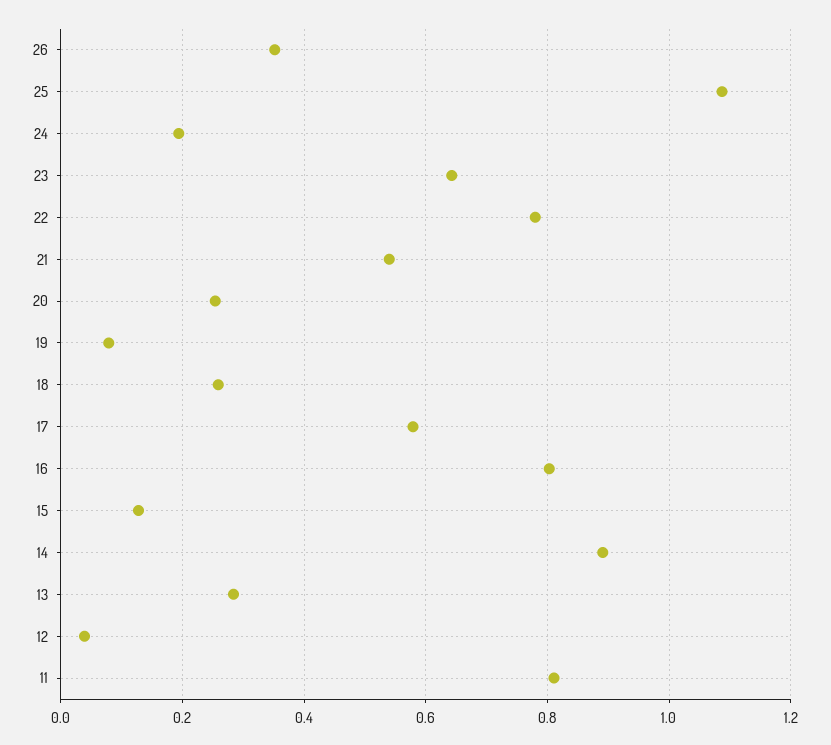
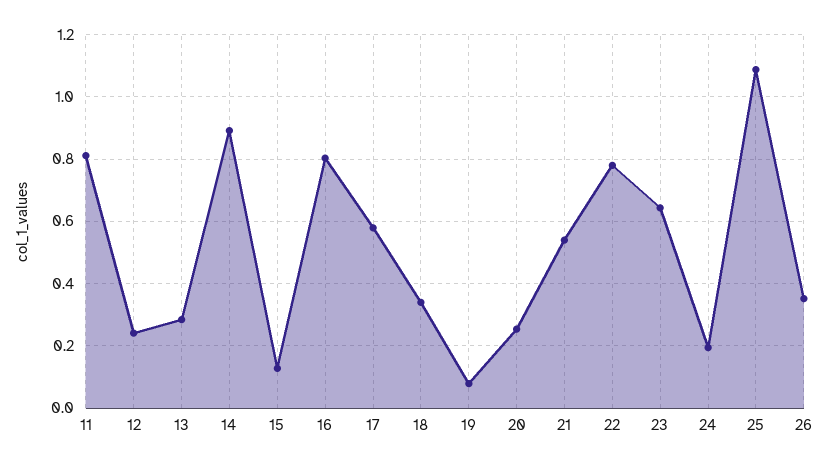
18: 0.26 -> 0.34
12: 0.04 -> 0.24

